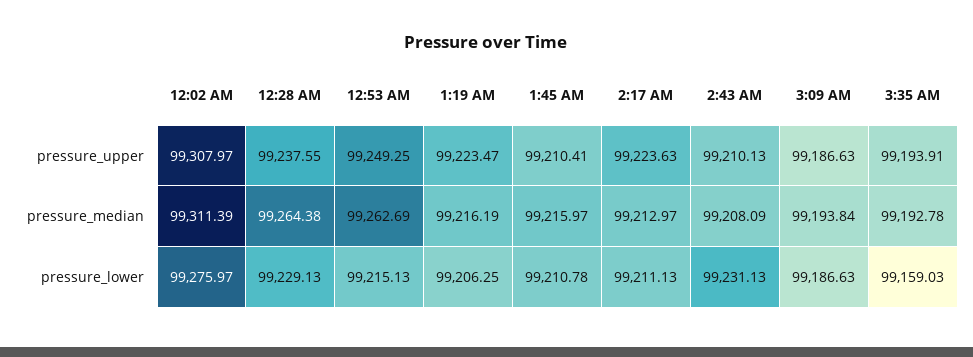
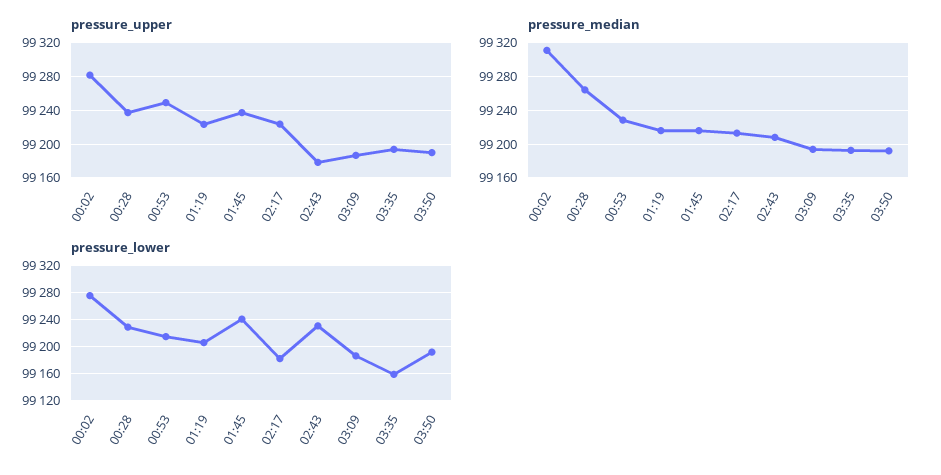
pressure_upper, 12:02 AM: 99307.97 -> 99280
pressure_upper, 1:45 AM: 99210.41 -> 99240
pressure_upper, 2:43 AM: 99210.13 -> 99180
pressure_median, 12:53 AM: 99262.69 -> 99230
pressure_lower, 1:45 AM: 99210.78 -> 99240
pressure_lower, 2:17 AM: 99211.13 -> 99180
pressure_upper, 03:50: none -> 99190
pressure_median, 03:50: none -> 99190
pressure_lower, 03:50: none -> 99190

